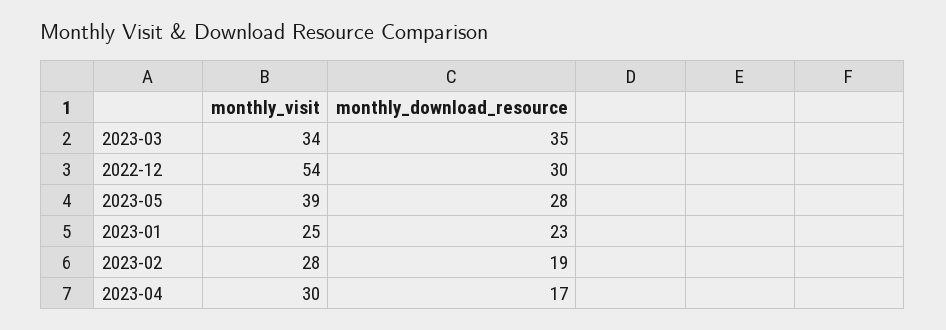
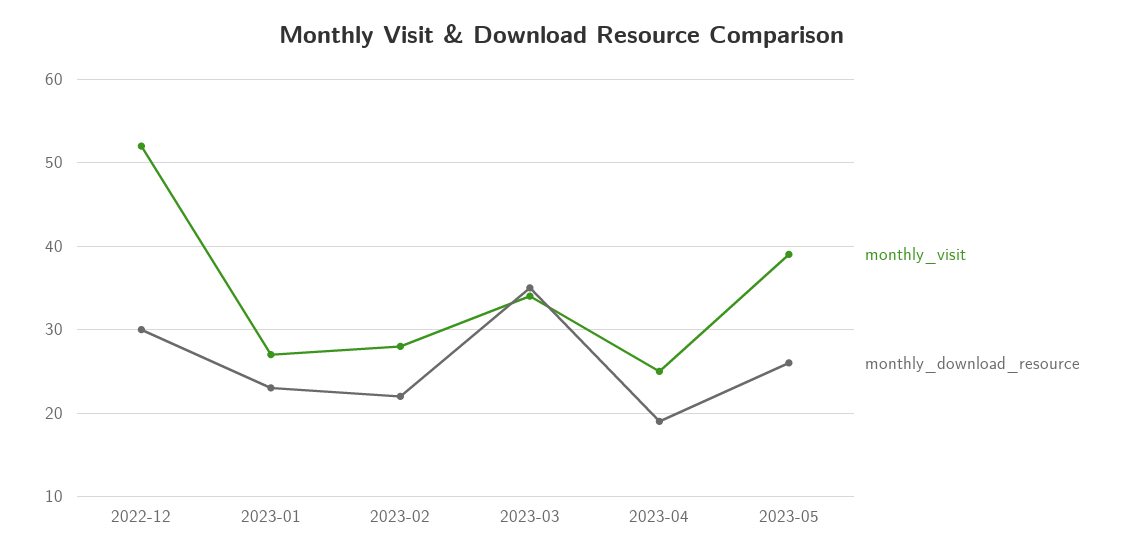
monthly_visit, 2022-12: 54 -> 52
monthly_download_resource, 2023-05: 28 -> 26
monthly_visit, 2023-01: 25 -> 27
monthly_download_resource, 2023-02: 19 -> 22
monthly_visit, 2023-04: 30 -> 25
monthly_download_resource, 2023-04: 17 -> 19

